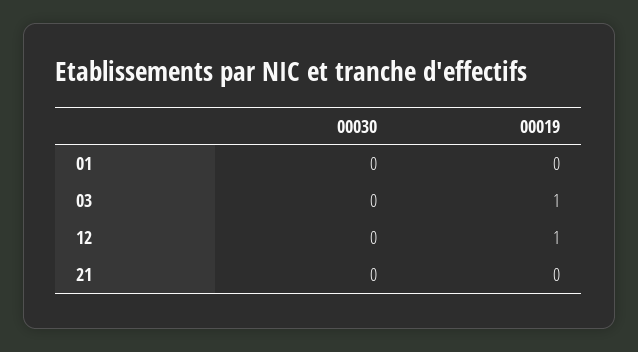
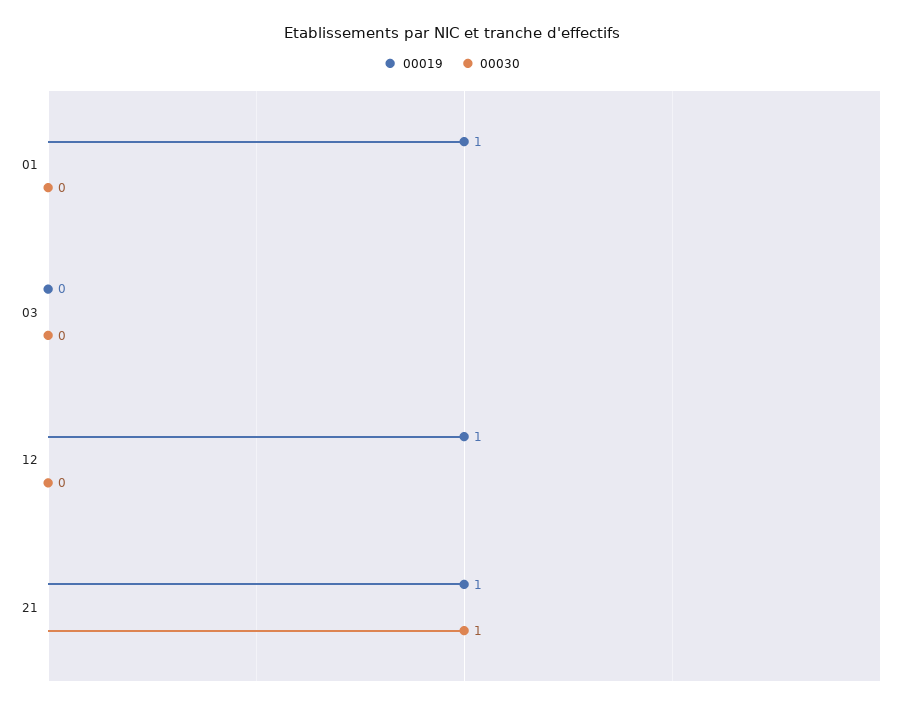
00019, 01: 0 -> 1
00019, 03: 1 -> 0
00030, 21: 0 -> 1
00019, 21: 0 -> 1

